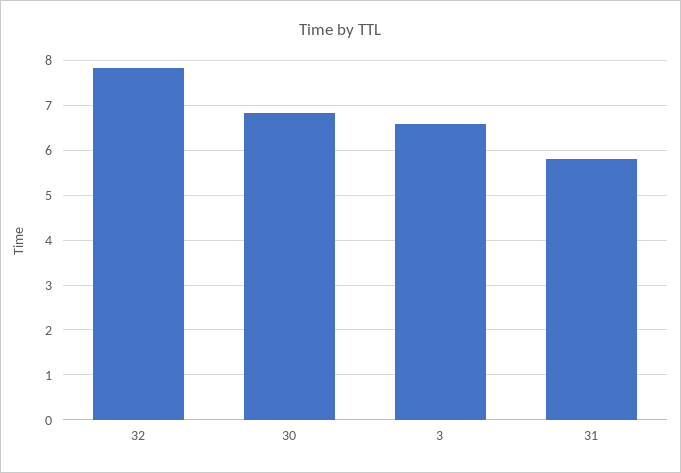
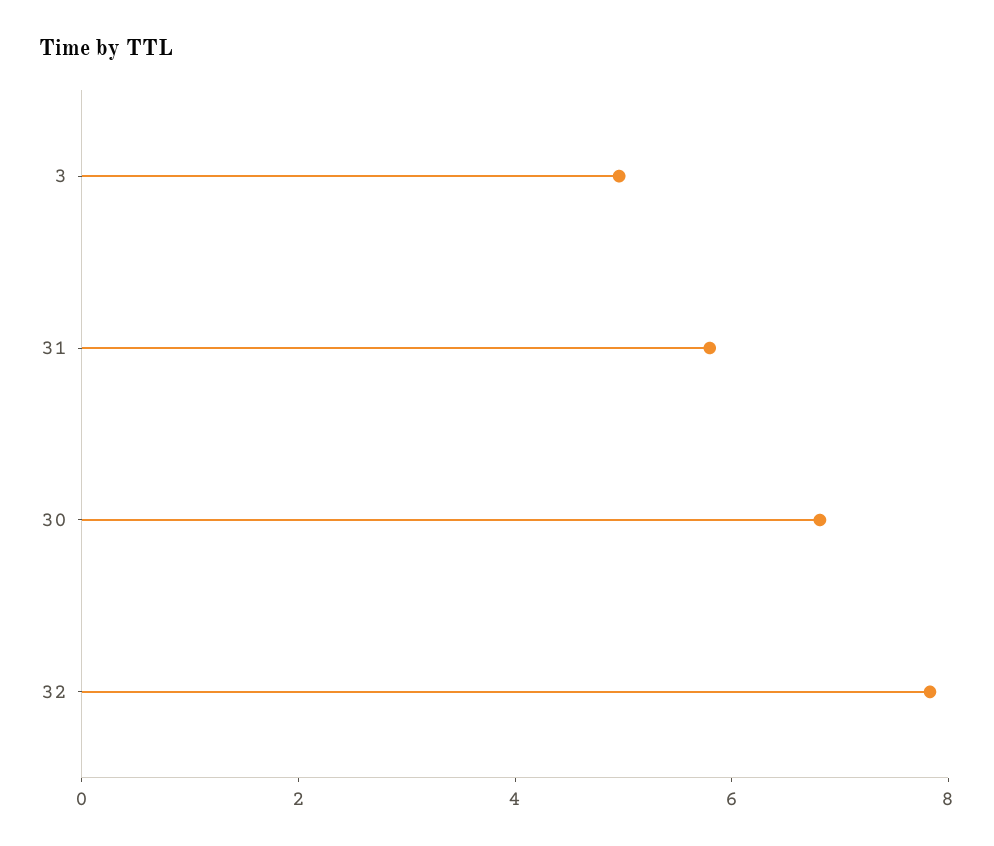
3: 6.6 -> 5

